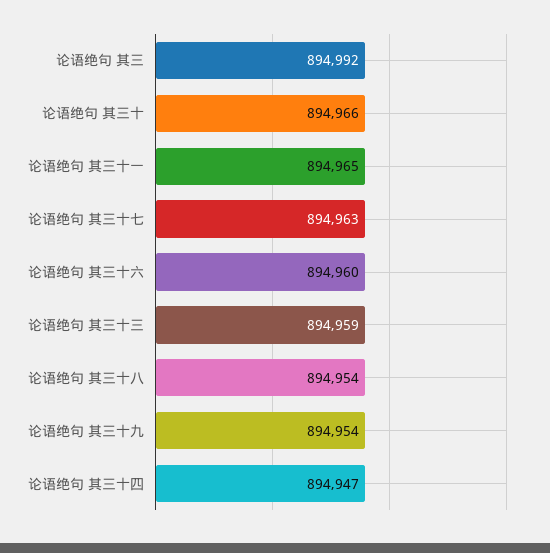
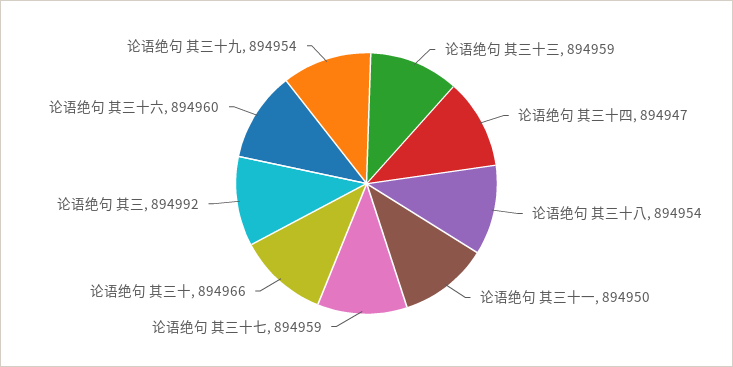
论语绝句 其三十一: 894965 -> 894950
论语绝句 其三十七: 894963 -> 894959

